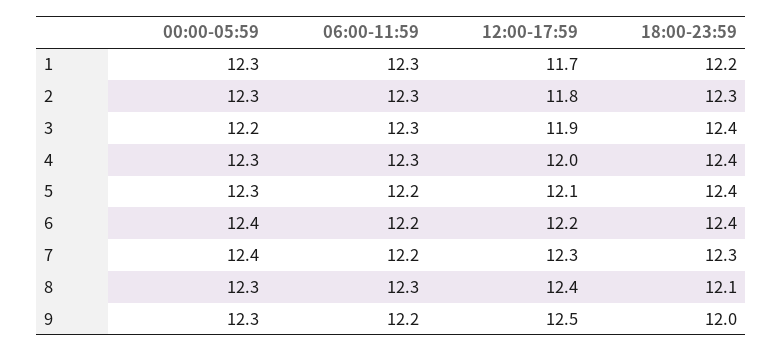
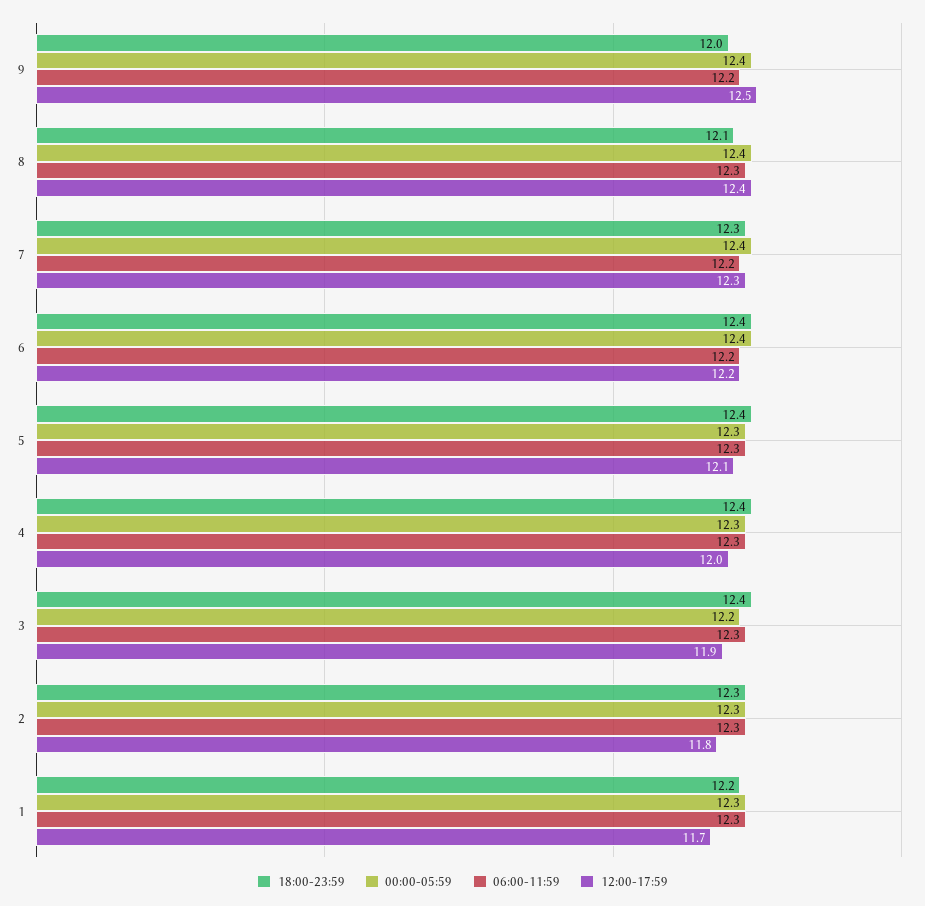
06:00-11:59, 5: 12.2 -> 12.3
00:00-05:59, 8: 12.3 -> 12.4
00:00-05:59, 9: 12.3 -> 12.4

